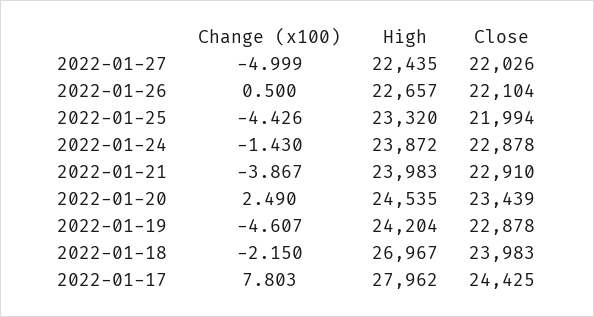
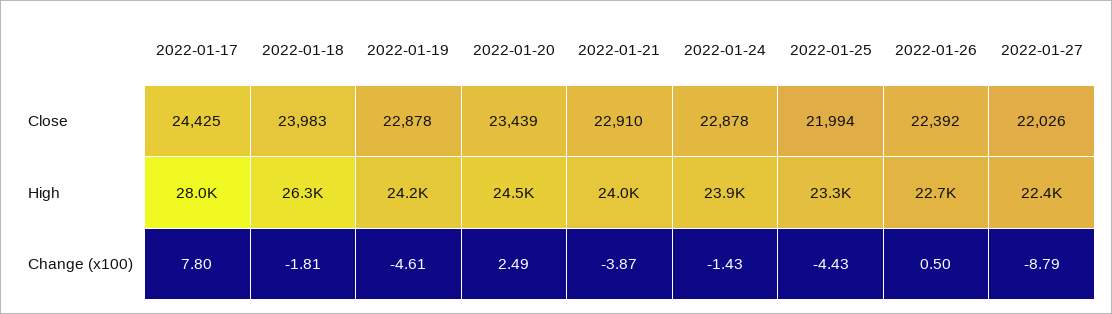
Change (x100), 2022-01-27: -4.999 -> -8.79
Close, 2022-01-26: 22104 -> 22392
Change (x100), 2022-01-18: -2.15 -> -1.81
High, 2022-01-18: 26967 -> 26300

